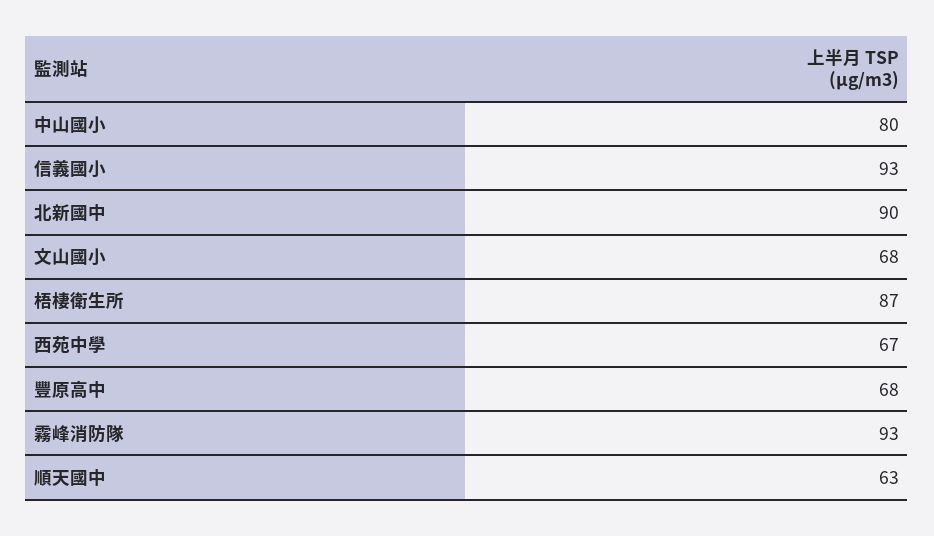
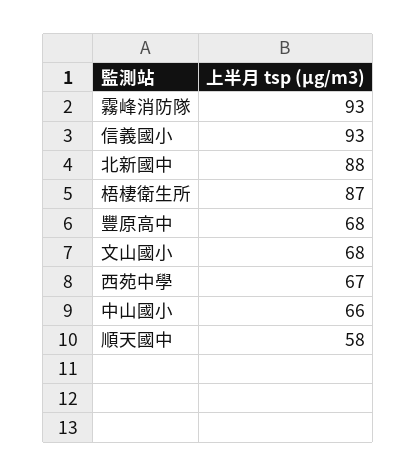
中山國小: 80 -> 66
北新國中: 90 -> 88
順天國中: 63 -> 58

